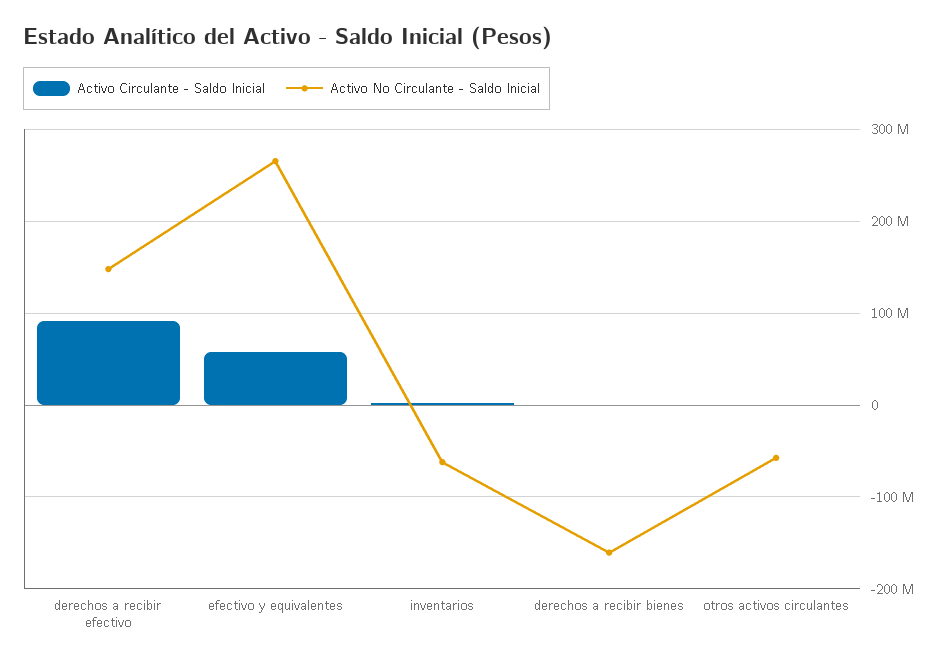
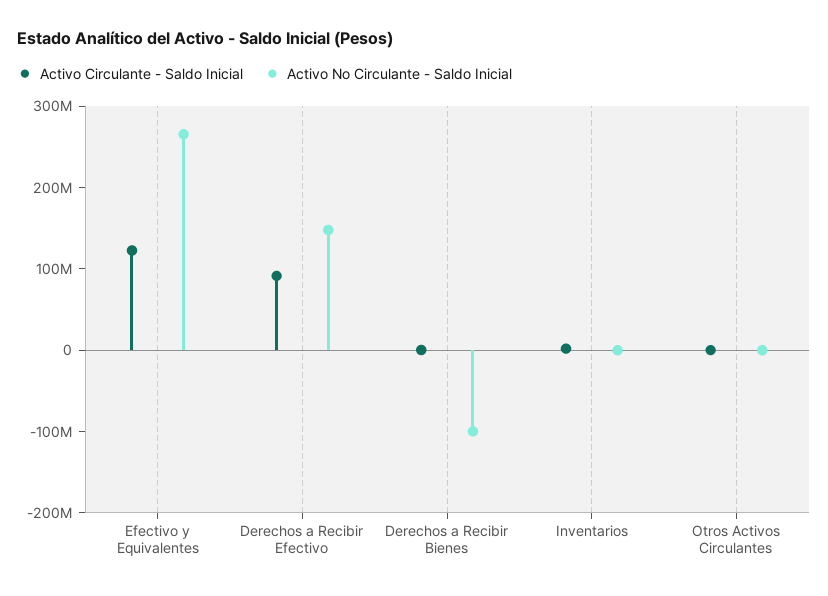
Activo Circulante - Saldo Inicial, efectivo y equivalentes: 60000000 -> 120000000
Activo No Circulante - Saldo Inicial, inventarios: -60000000 -> 0
Activo No Circulante - Saldo Inicial, derechos a recibir bienes: -160000000 -> -100000000
Activo No Circulante - Saldo Inicial, otros activos circulantes: -60000000 -> 0

